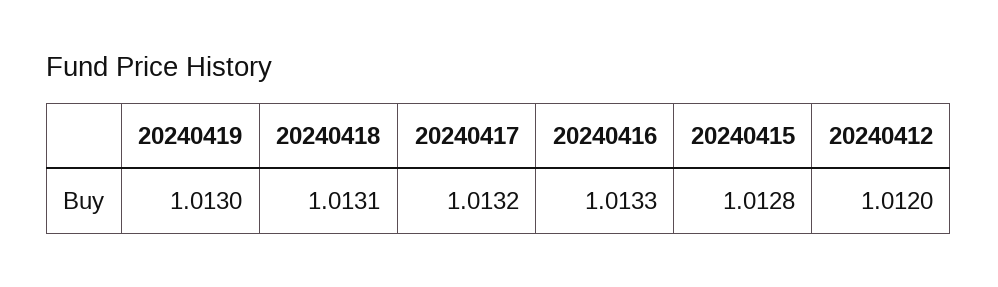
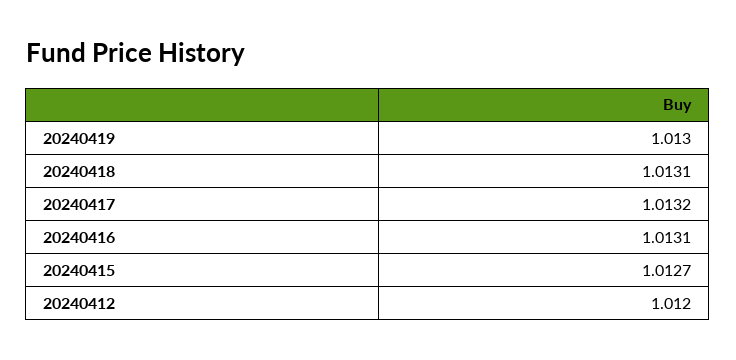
20240416: 1.0133 -> 1.0131
20240415: 1.0128 -> 1.0127

